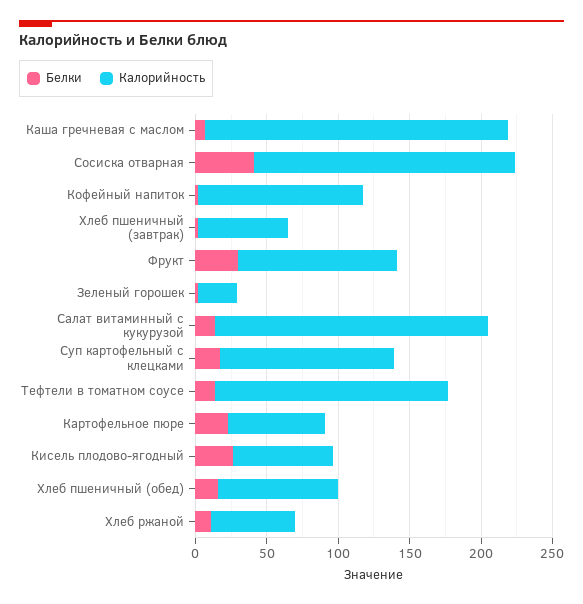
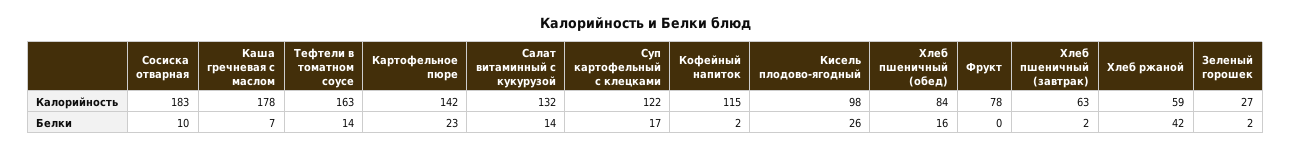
Калорийность, Каша гречневая с маслом: 210 -> 178
Белки, Сосиска отварная: 40 -> 10
Белки, Фрукт: 30 -> 0
Калорийность, Фрукт: 110 -> 78
Калорийность, Салат витаминный с кукурузой: 190 -> 132
Калорийность, Картофельное пюре: 70 -> 142
Калорийность, Кисель плодово-ягодный: 70 -> 98
Белки, Хлеб ржаной: 10 -> 42

